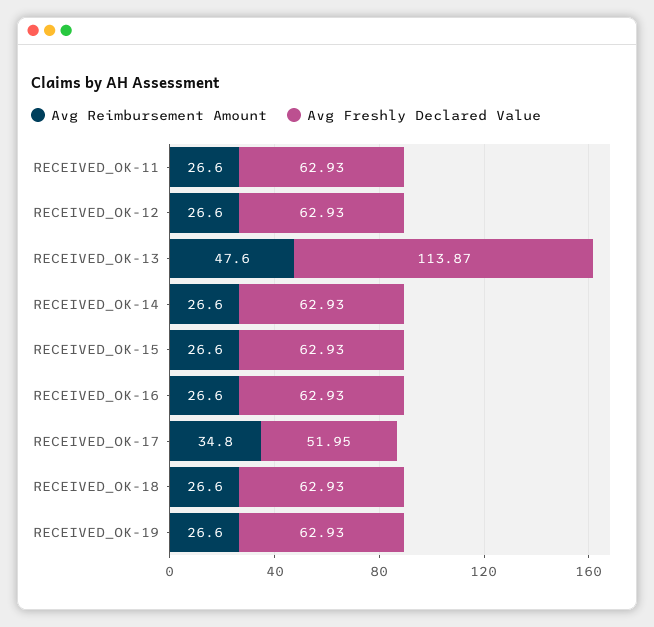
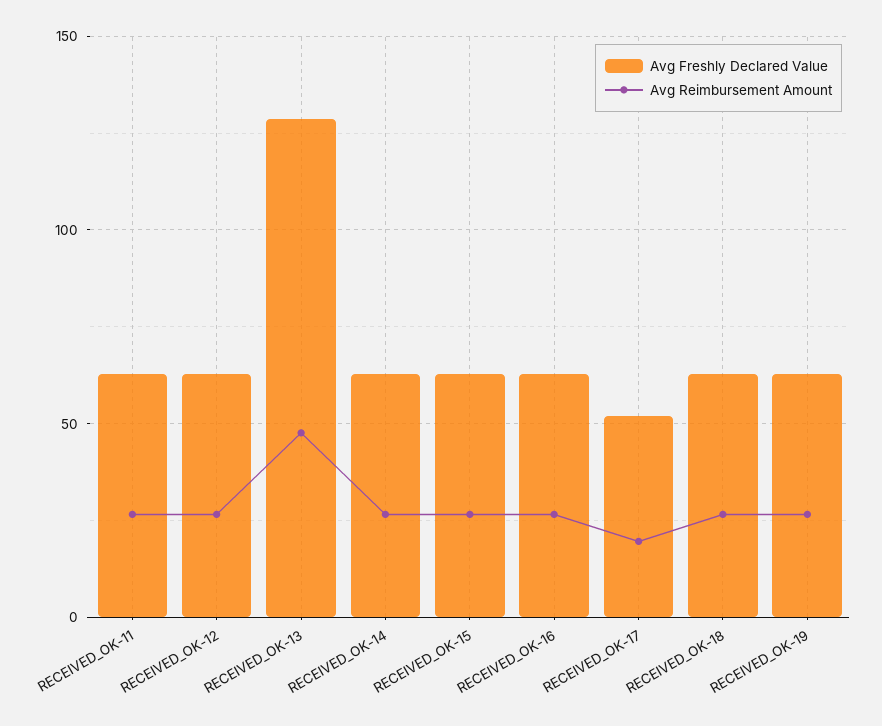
Avg Freshly Declared Value, RECEIVED_OK-13: 113.87 -> 130
Avg Reimbursement Amount, RECEIVED_OK-17: 34.8 -> 20

